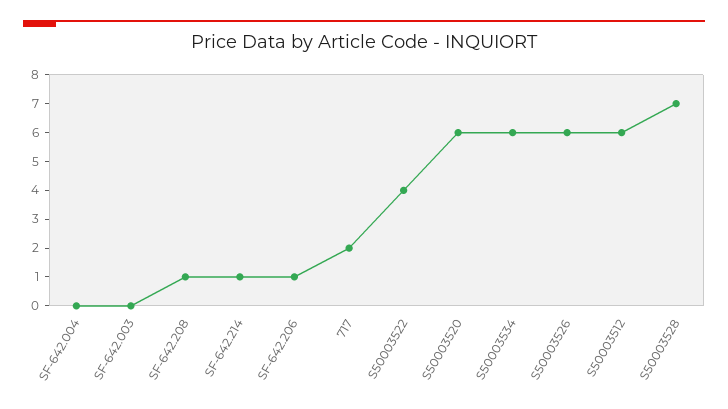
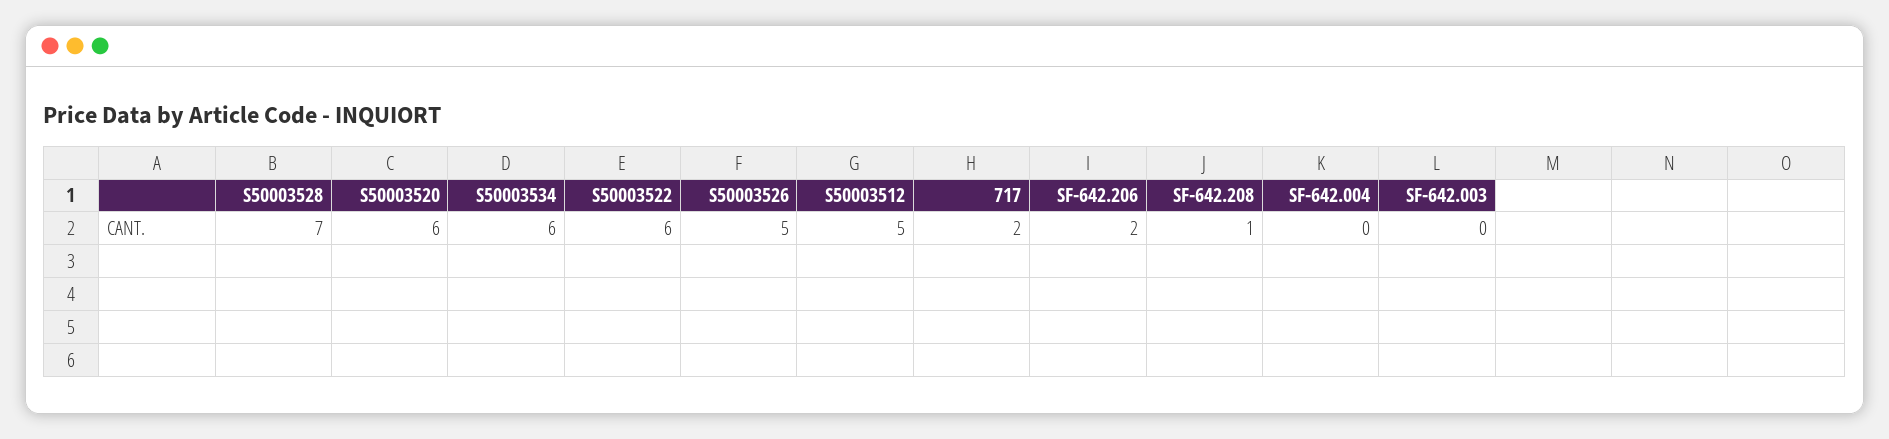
SF-642.214: 1 -> none
SF-642.206: 1 -> 2
S50003522: 4 -> 6
S50003526: 6 -> 5
S50003512: 6 -> 5

